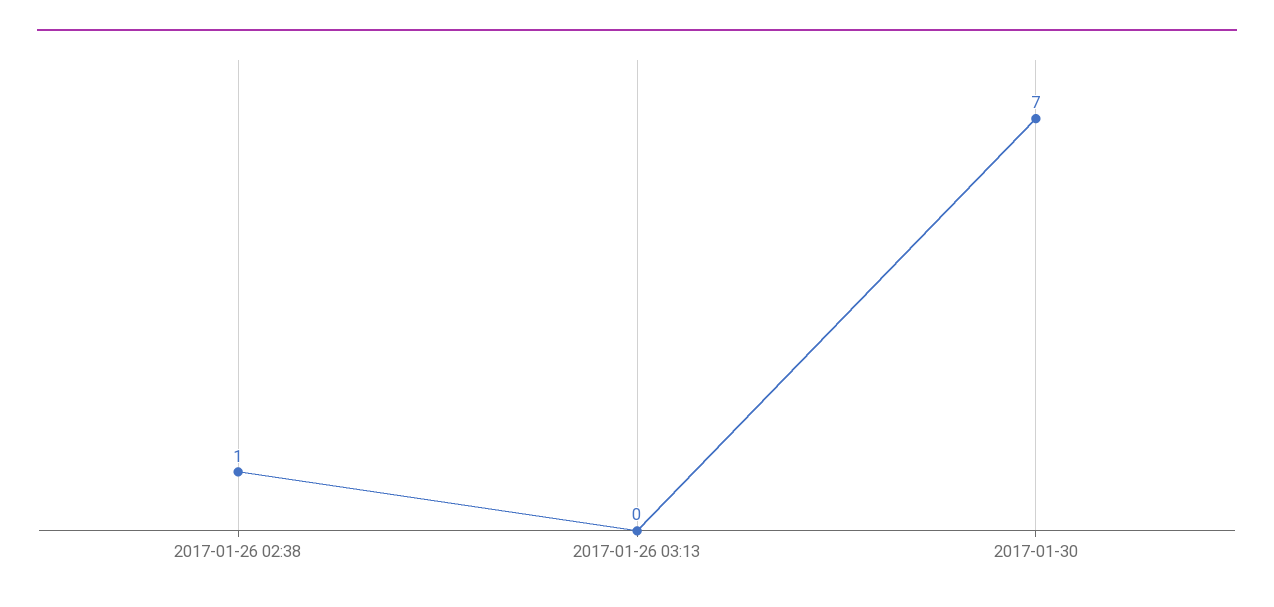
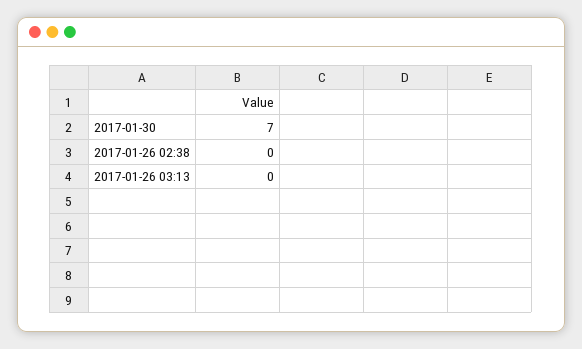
2017-01-26 02:38: 1 -> 0

